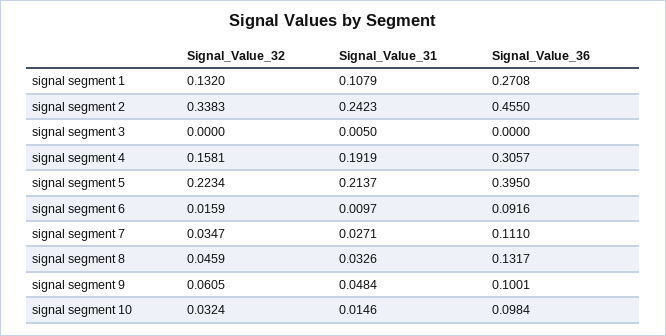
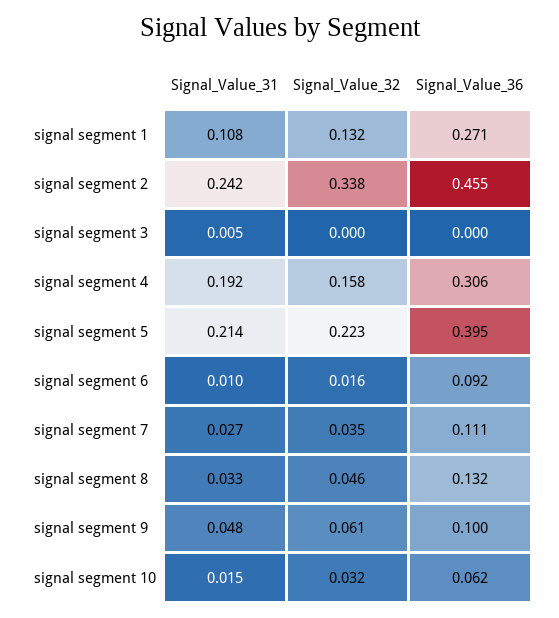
Signal_Value_36, signal segment 10: 0.0984 -> 0.062

